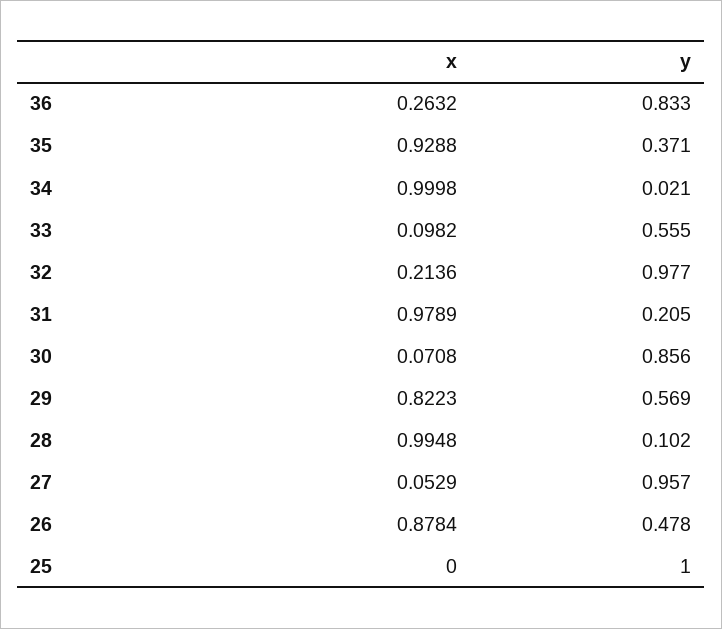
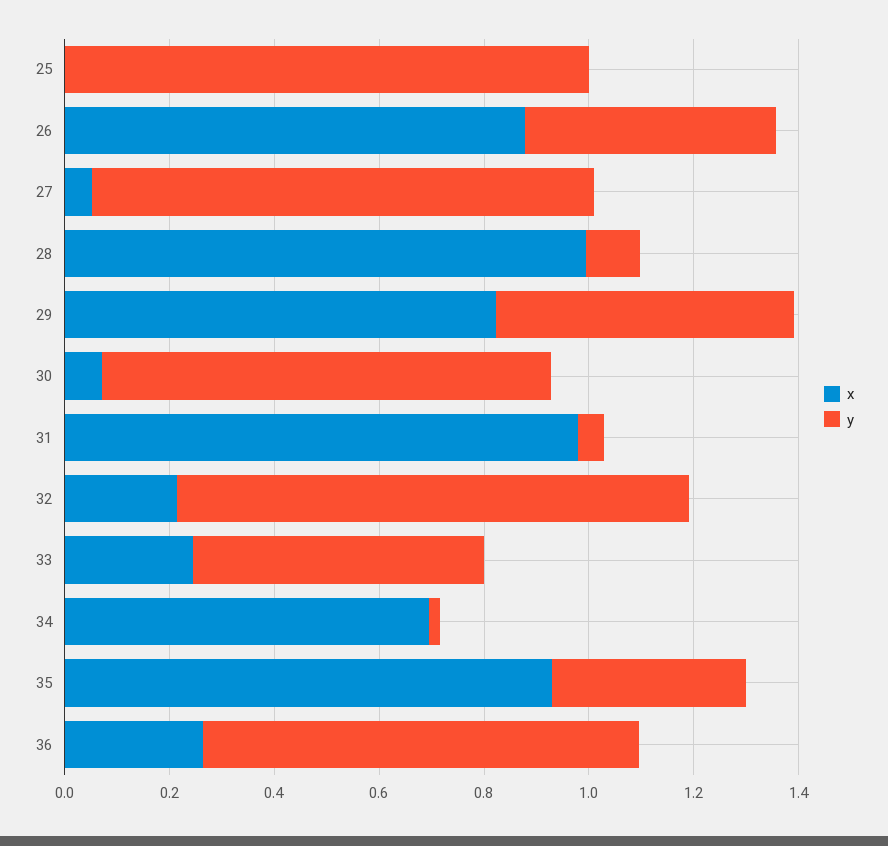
x, 34: 0.9998 -> 0.7
x, 33: 0.0982 -> 0.25
y, 31: 0.205 -> 0.05

